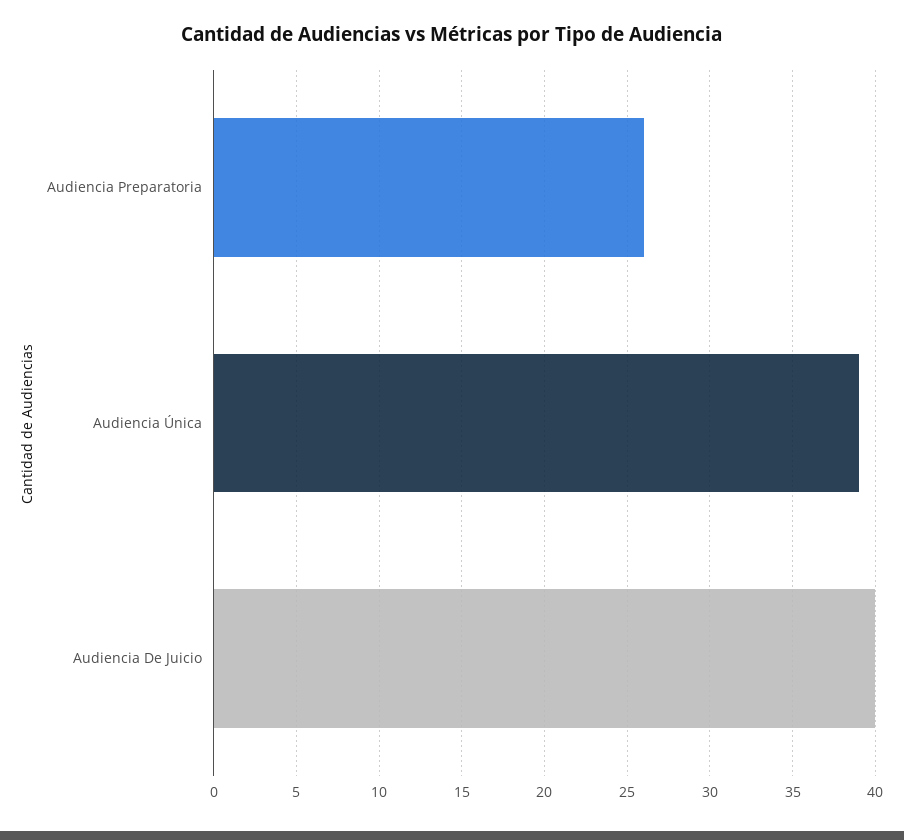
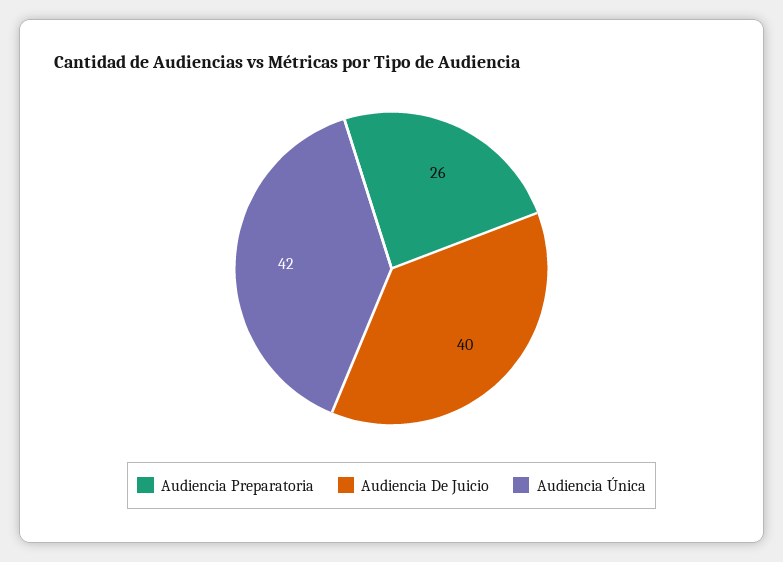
Audiencia Única: 39 -> 42

